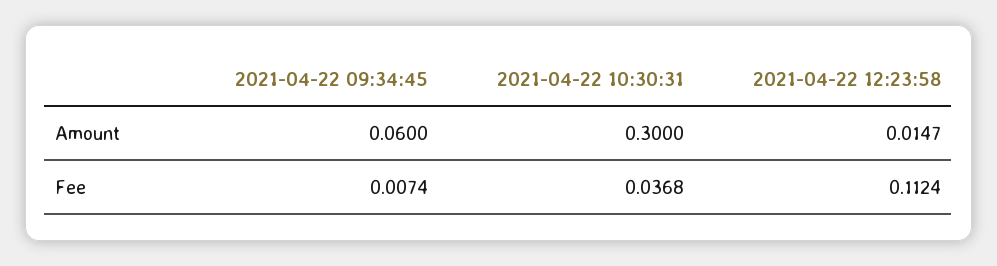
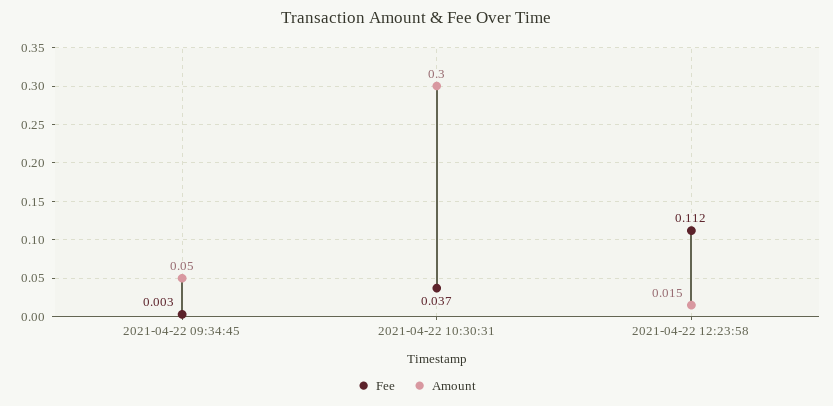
Amount, 2021-04-22 09:34:45: 0.06 -> 0.05
Fee, 2021-04-22 09:34:45: 0.0074 -> 0.003

